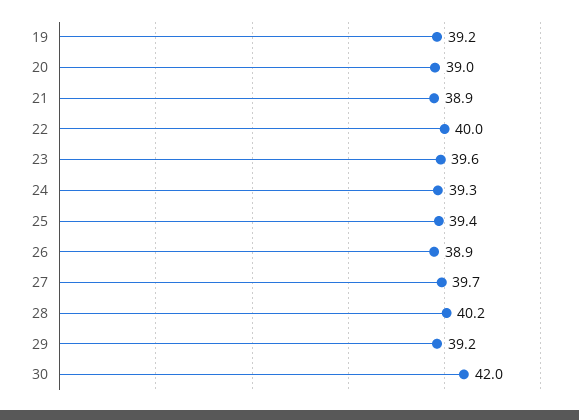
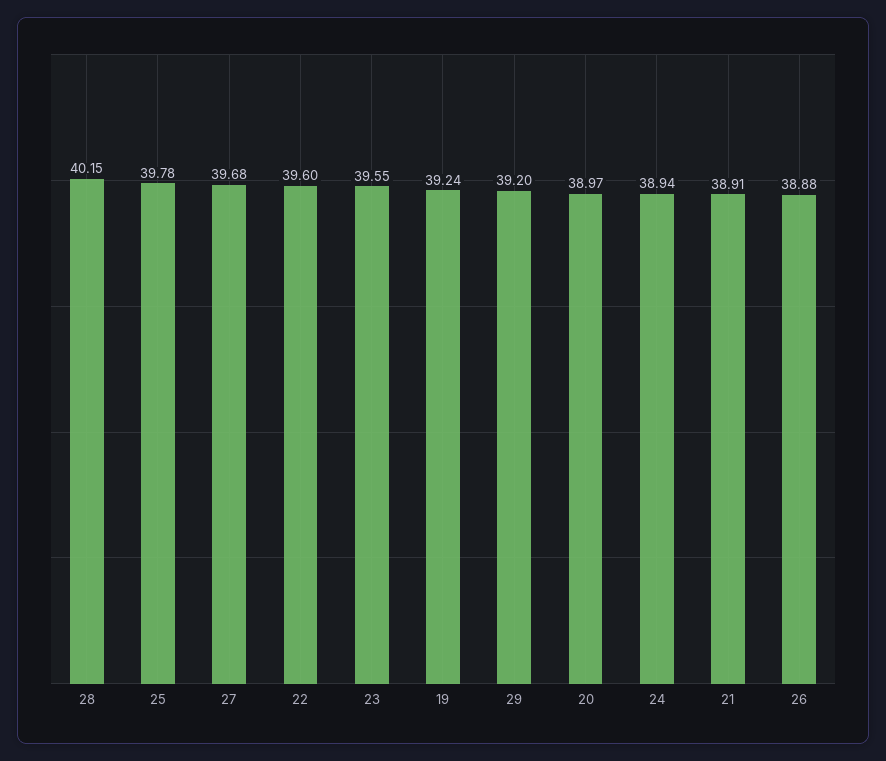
22: 40 -> 39.6
24: 39.3 -> 38.94
25: 39.4 -> 39.78
30: 42 -> none

